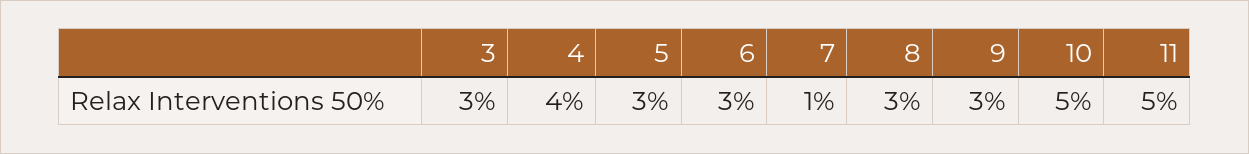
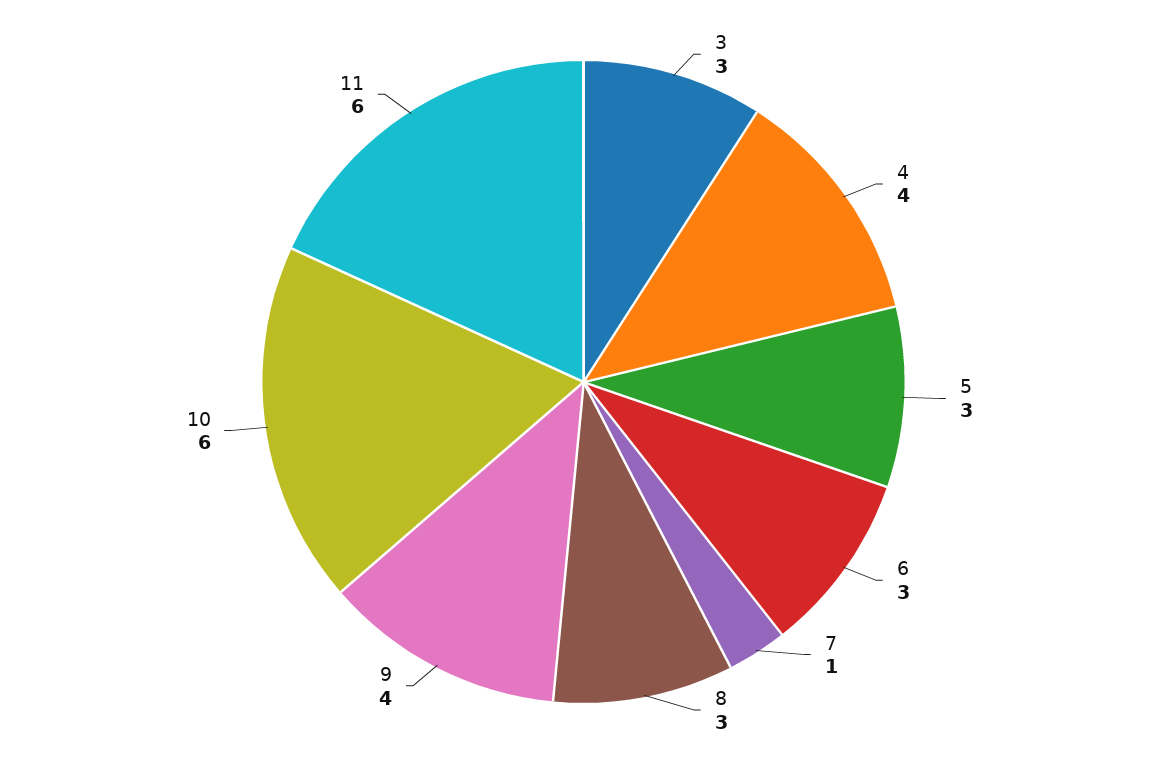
9: 3 -> 4
10: 5 -> 6
11: 5 -> 6

